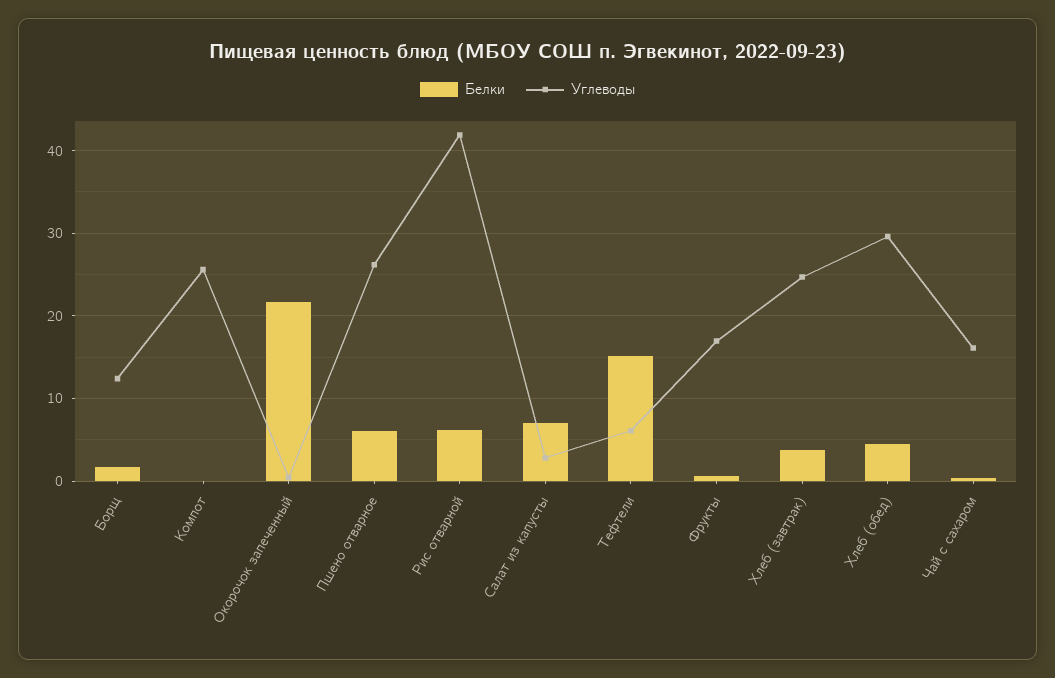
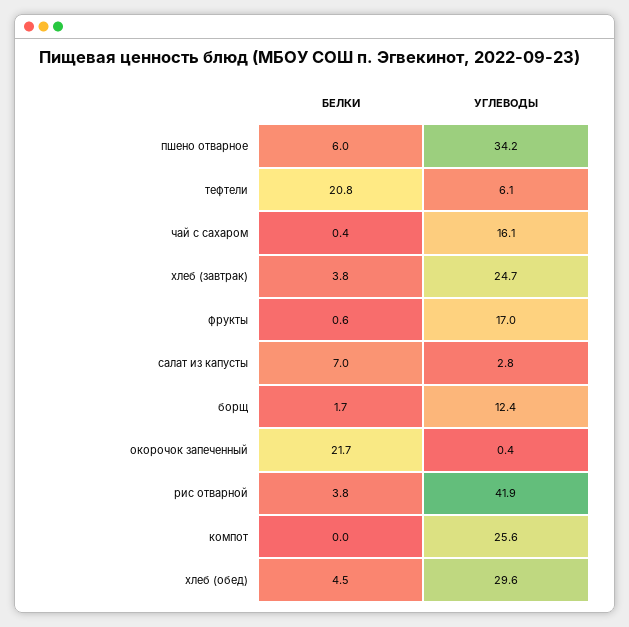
Углеводы, Пшено отварное: 26 -> 34.2
Белки, Рис отварной: 6 -> 3.8
Белки, Тефтели: 15 -> 20.8

